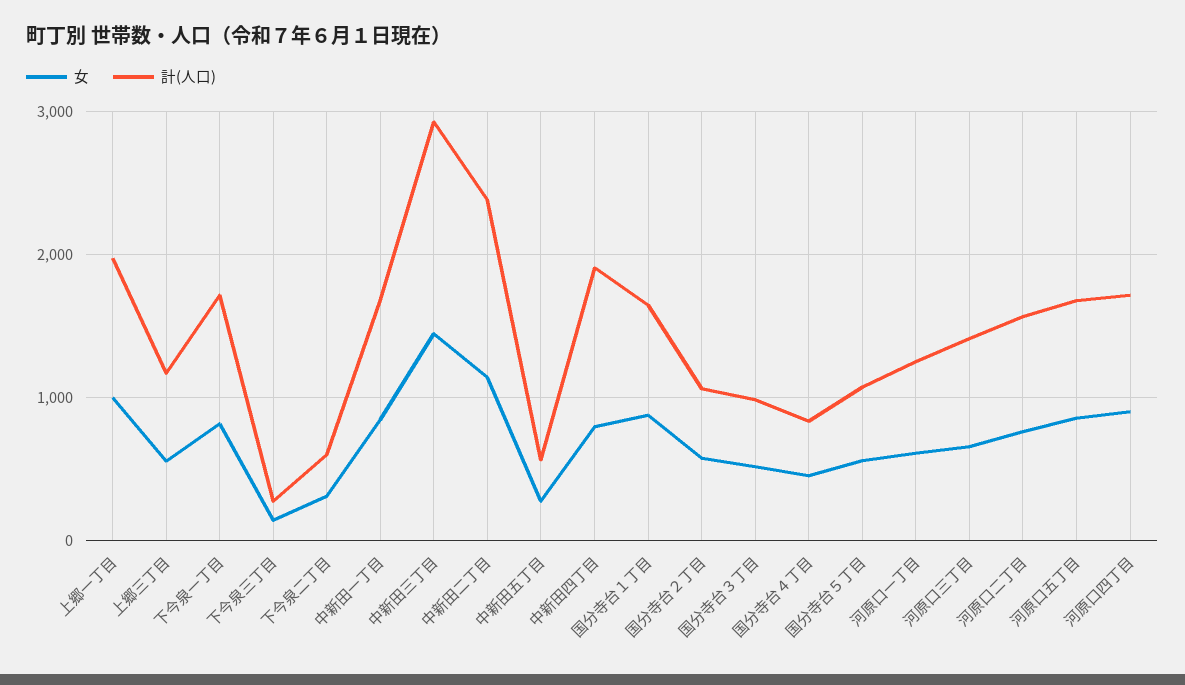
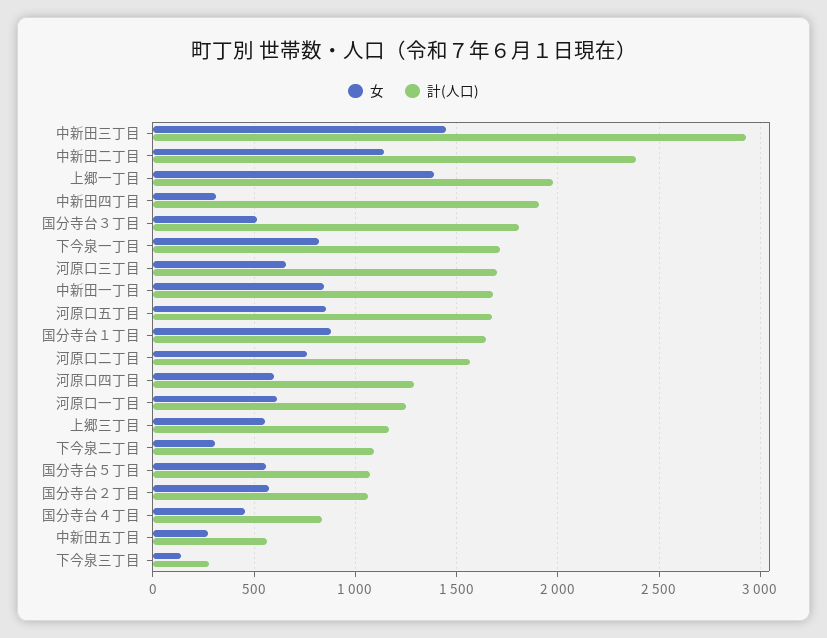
女, 上郷一丁目: 1000 -> 1400
計(人口), 下今泉二丁目: 600 -> 1100
女, 中新田四丁目: 800 -> 300
計(人口), 国分寺台３丁目: 1000 -> 1800
計(人口), 河原口三丁目: 1400 -> 1700
女, 河原口四丁目: 900 -> 600
計(人口), 河原口四丁目: 1700 -> 1300

